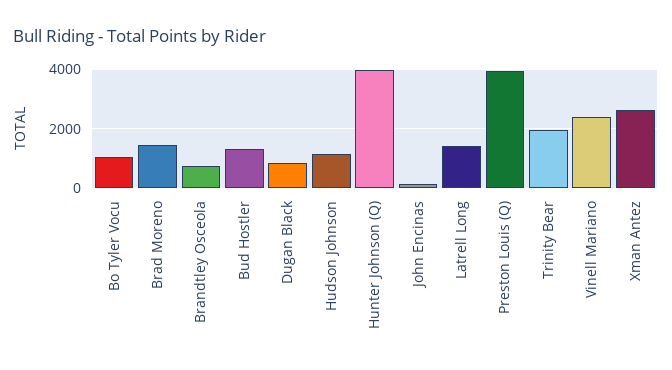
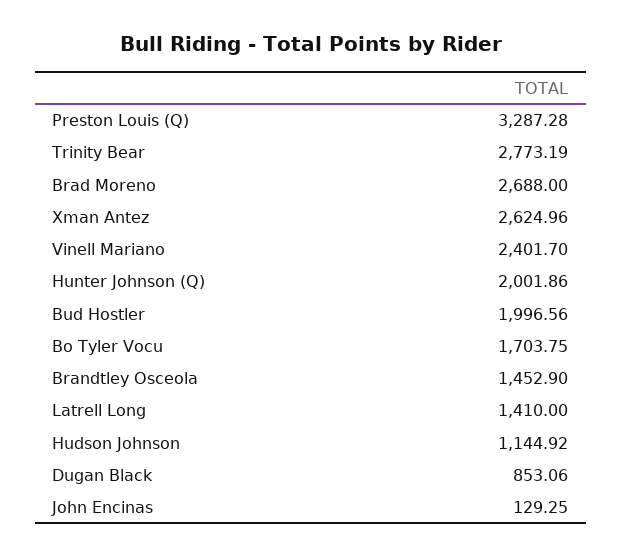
Bo Tyler Vocu: 1000 -> 1703.75
Brad Moreno: 1500 -> 2688
Brandtley Osceola: 750 -> 1452.9
Bud Hostler: 1250 -> 1996.56
Hunter Johnson (Q): 4000 -> 2001.86
Preston Louis (Q): 4000 -> 3287.28
Trinity Bear: 2000 -> 2773.19

